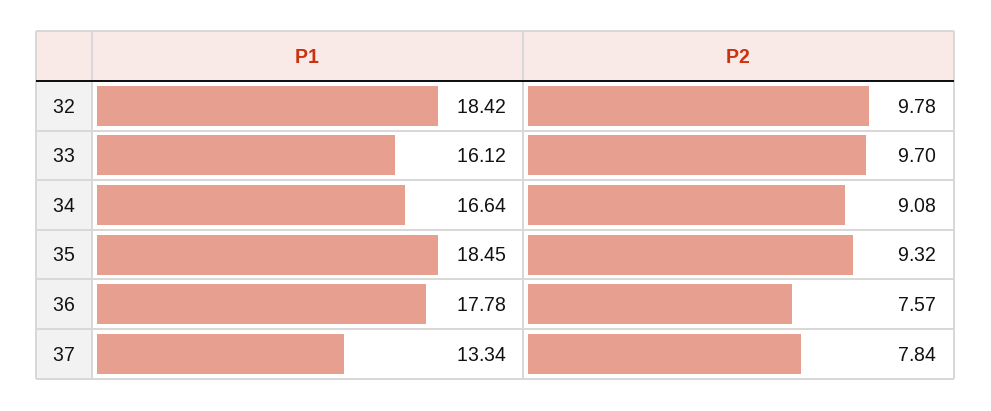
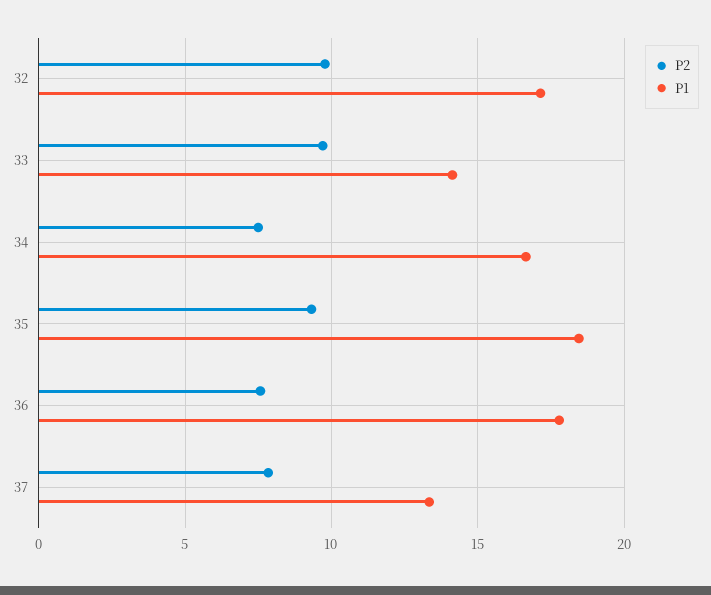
P1, 32: 18.42 -> 17
P1, 33: 16.12 -> 14
P2, 34: 9.08 -> 7.5

